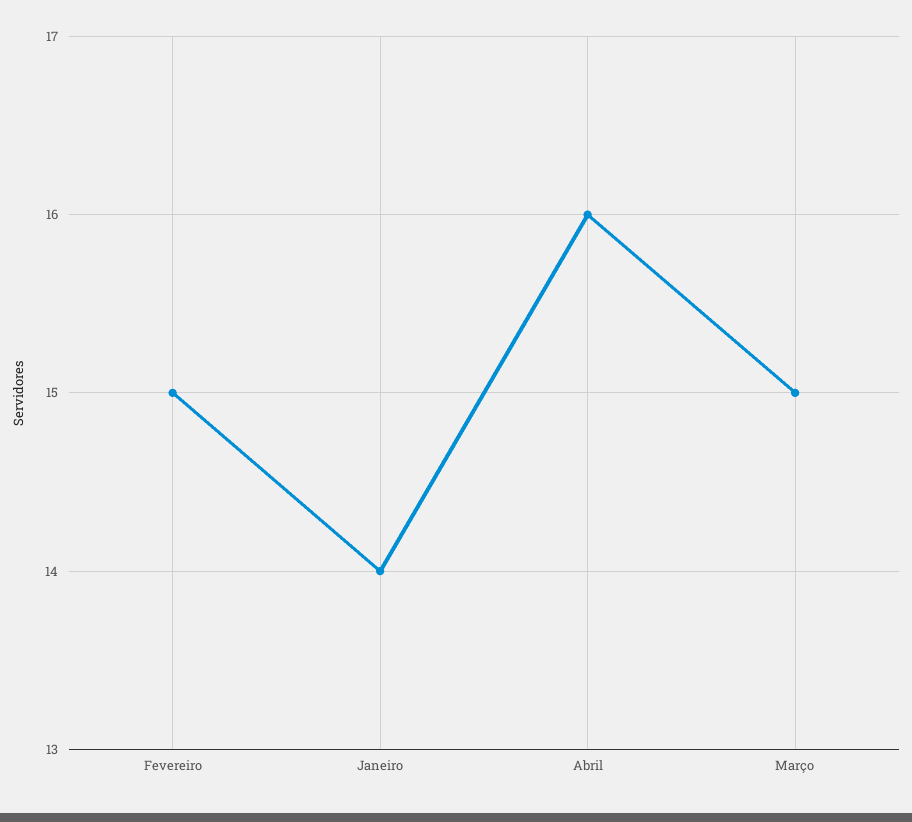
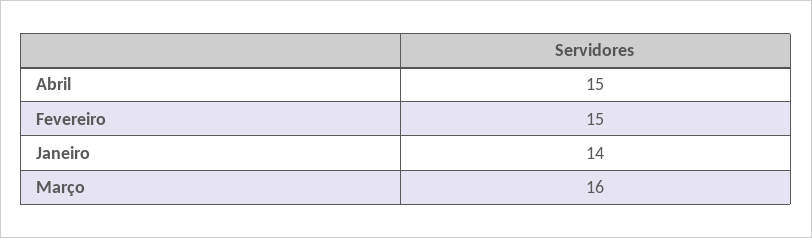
Abril: 16 -> 15
Março: 15 -> 16

